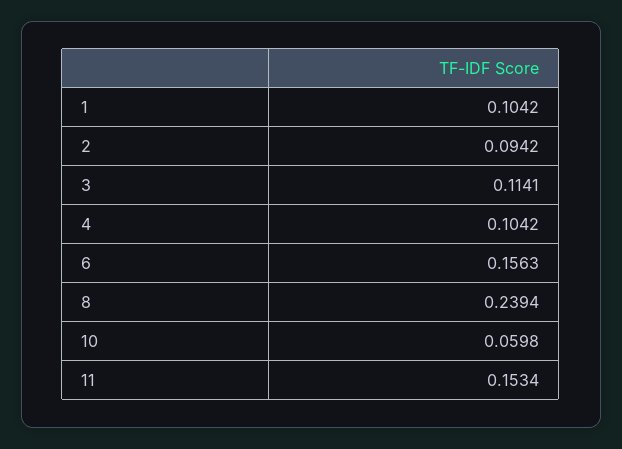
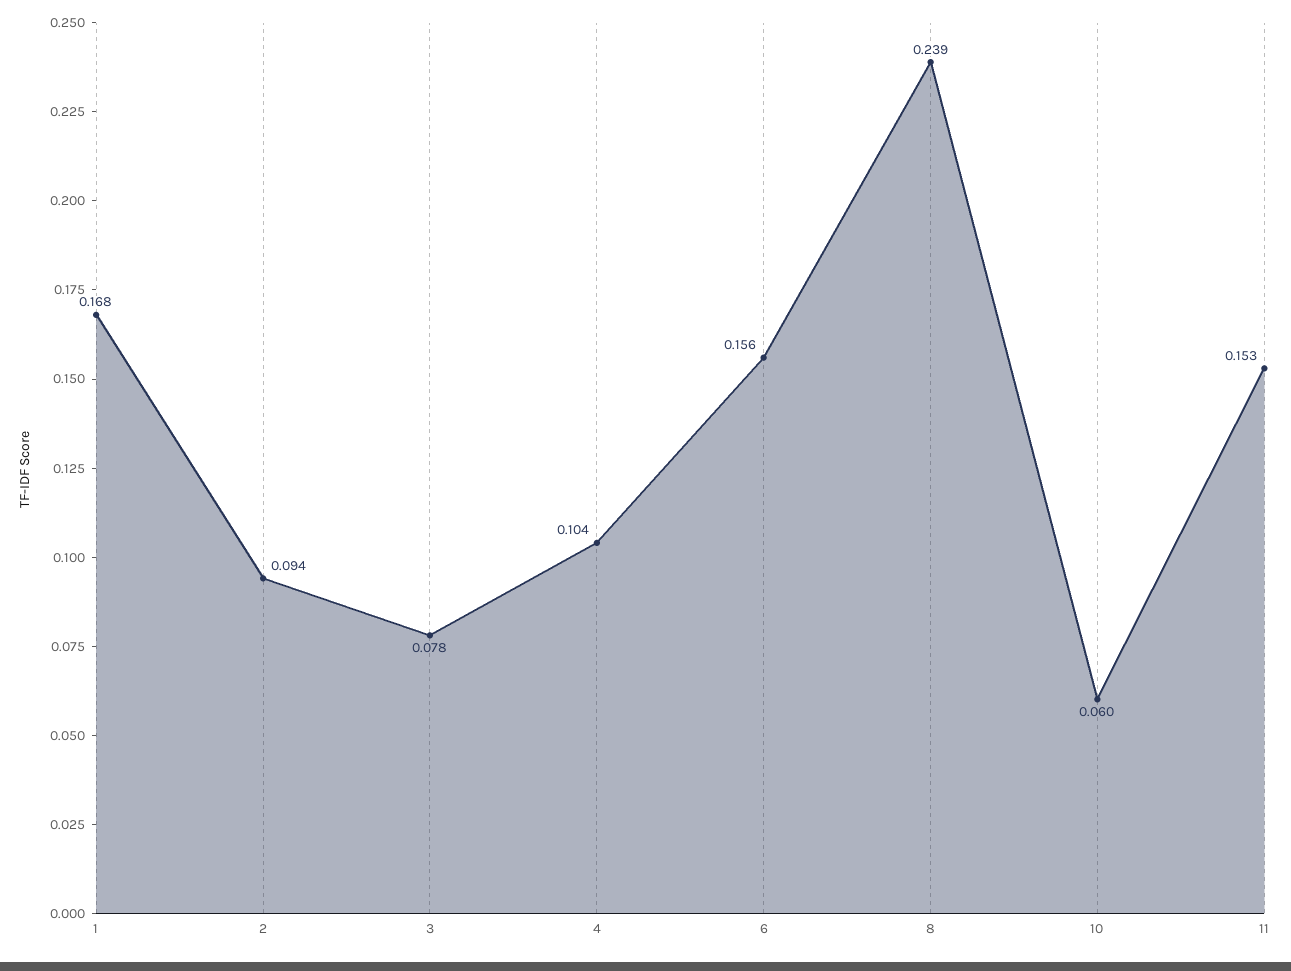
1: 0.1042 -> 0.168
3: 0.1141 -> 0.078

